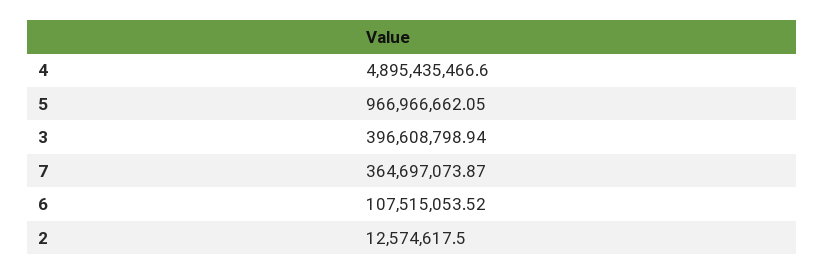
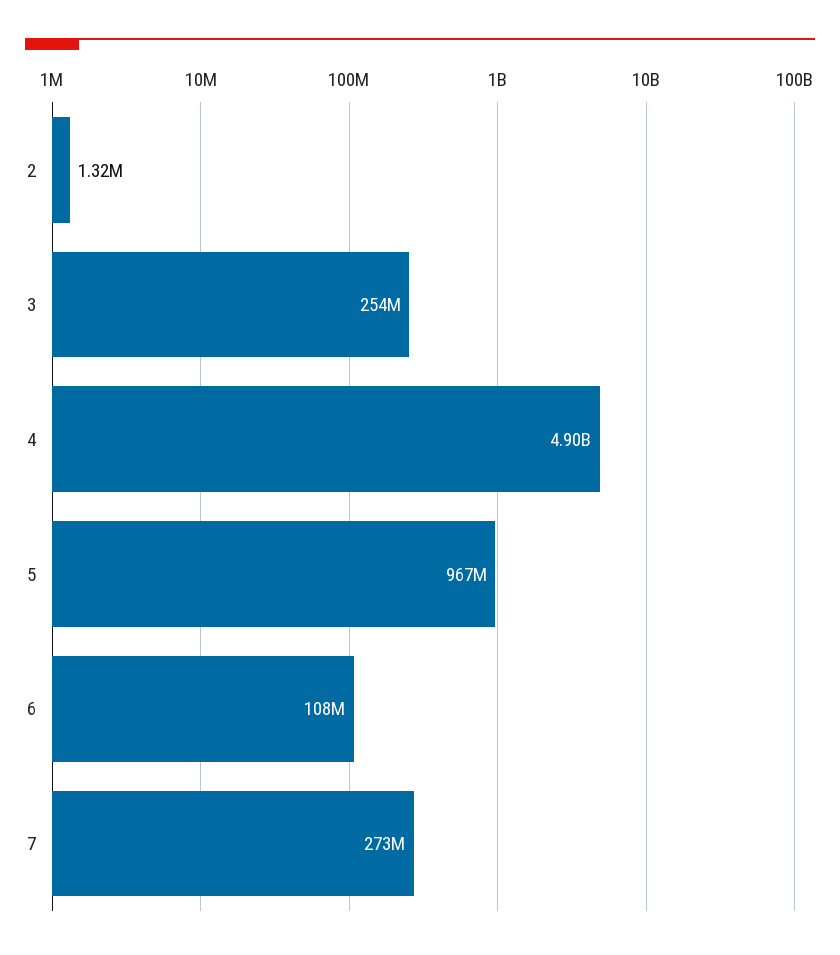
3: 396608798.94 -> 254000000
7: 364697073.87 -> 273000000
2: 12574617.5 -> 1320000

